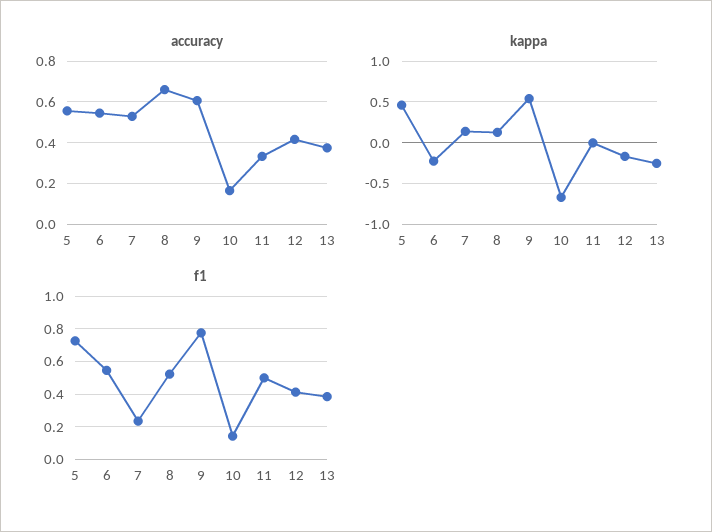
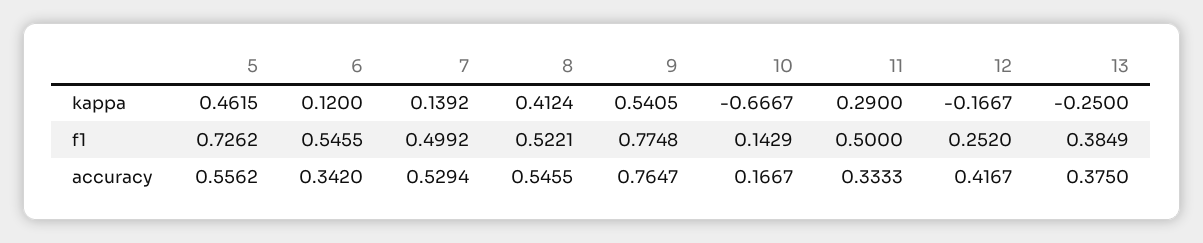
accuracy, 6: 0.55 -> 0.342
accuracy, 8: 0.65 -> 0.5455
accuracy, 9: 0.6 -> 0.7647
kappa, 6: -0.2 -> 0.12
kappa, 8: 0.1 -> 0.4124
kappa, 11: 0 -> 0.29
f1, 7: 0.25 -> 0.4992
f1, 12: 0.4 -> 0.252

